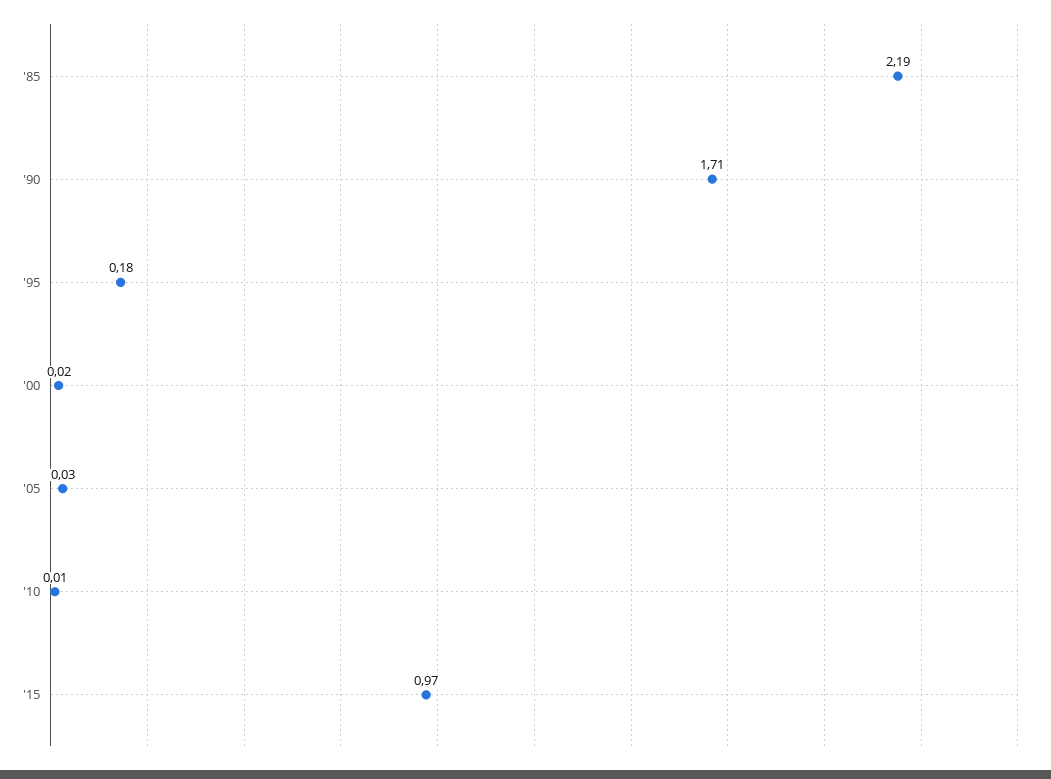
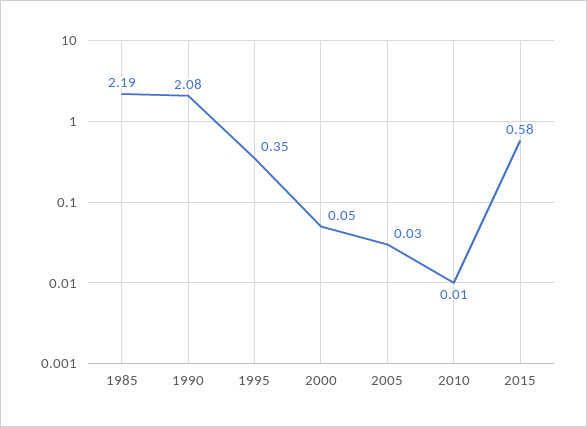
'90: 1.71 -> 2.08
'95: 0.18 -> 0.35
'00: 0.02 -> 0.05
'15: 0.97 -> 0.58

